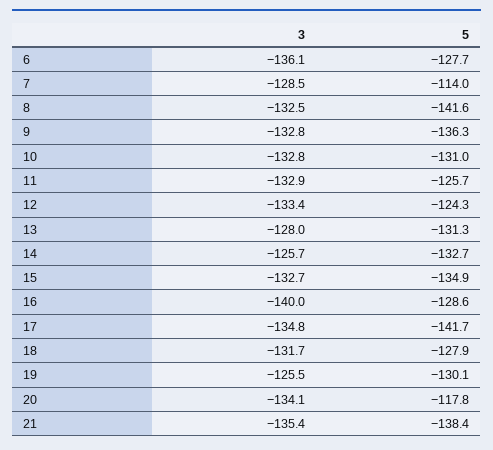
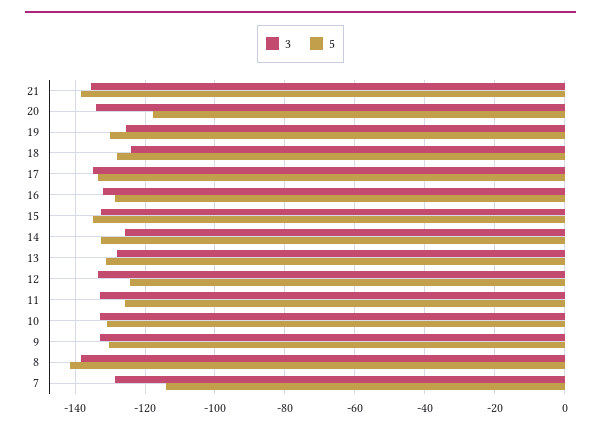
3, 6: -136.1 -> none
5, 6: -127.7 -> none
3, 8: -132.5 -> -138
5, 9: -136.3 -> -130
3, 16: -140 -> -132
5, 17: -141.7 -> -134
3, 18: -131.7 -> -124

